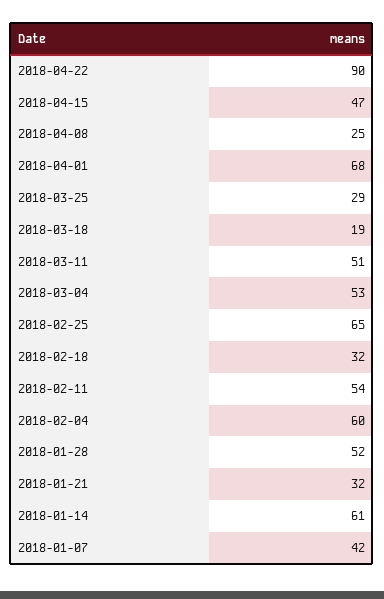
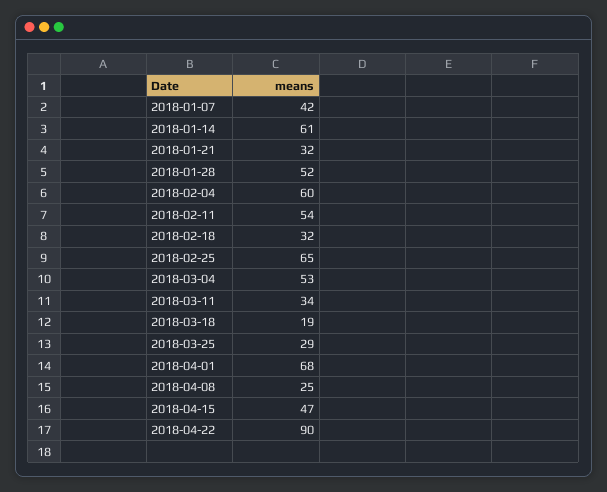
2018-03-11: 51 -> 34

